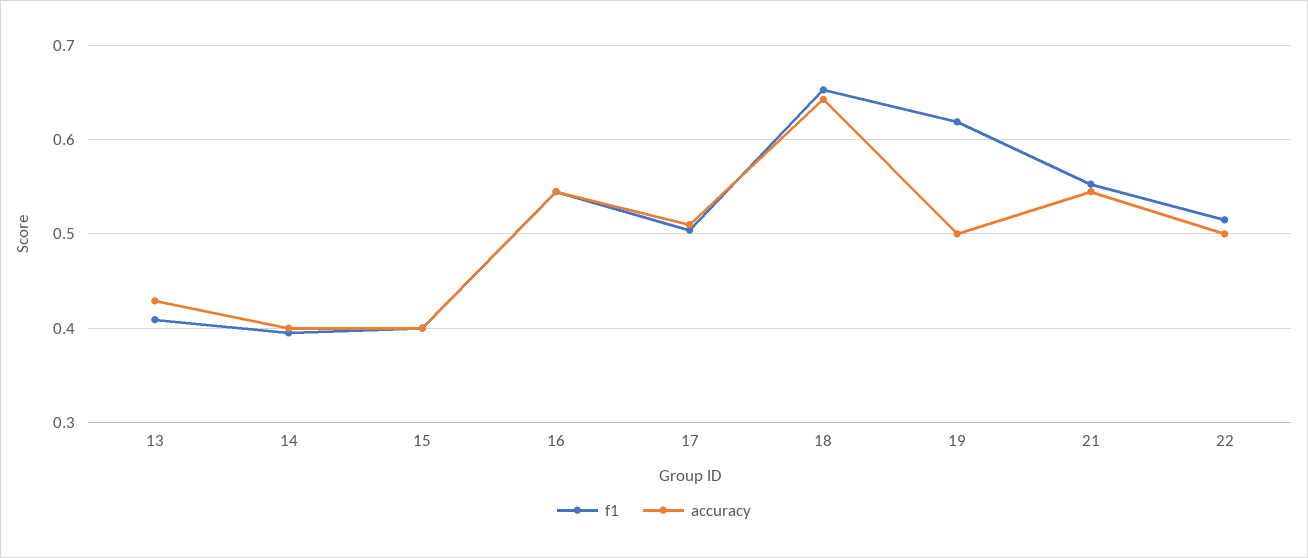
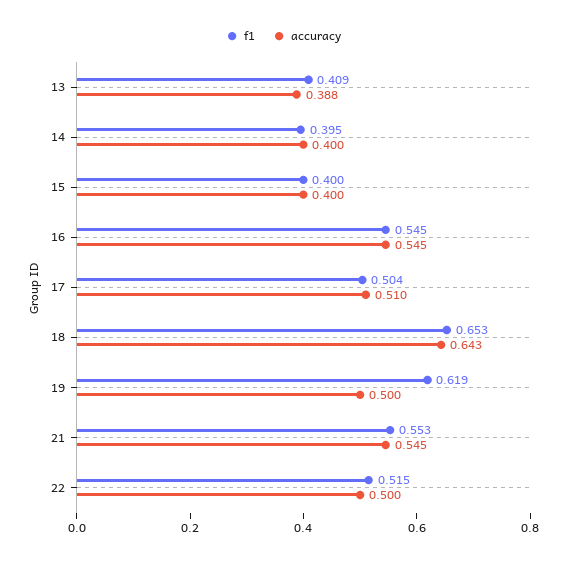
accuracy, 13: 0.43 -> 0.388

